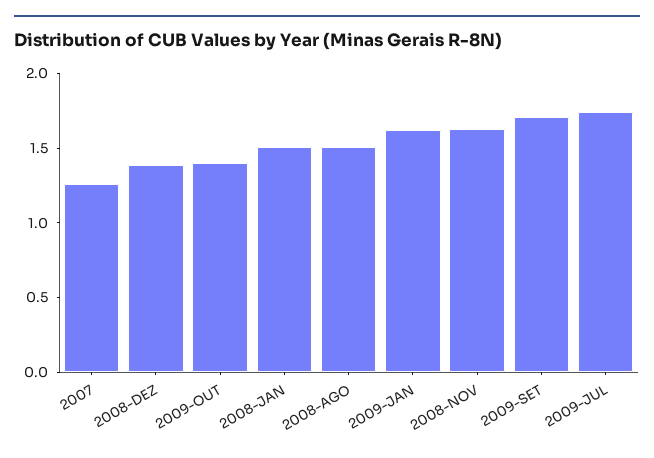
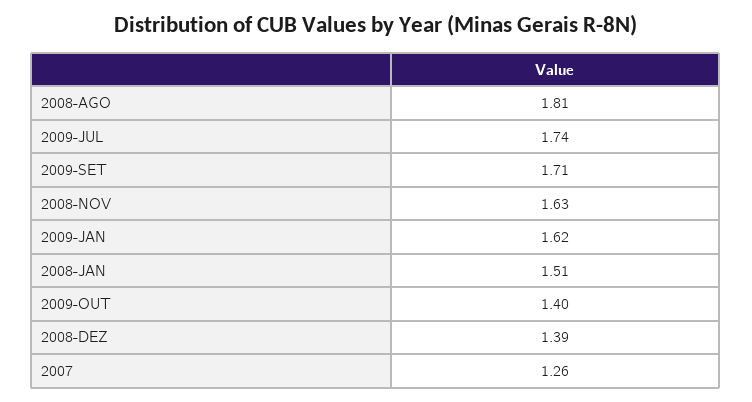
2008-AGO: 1.5 -> 1.81

